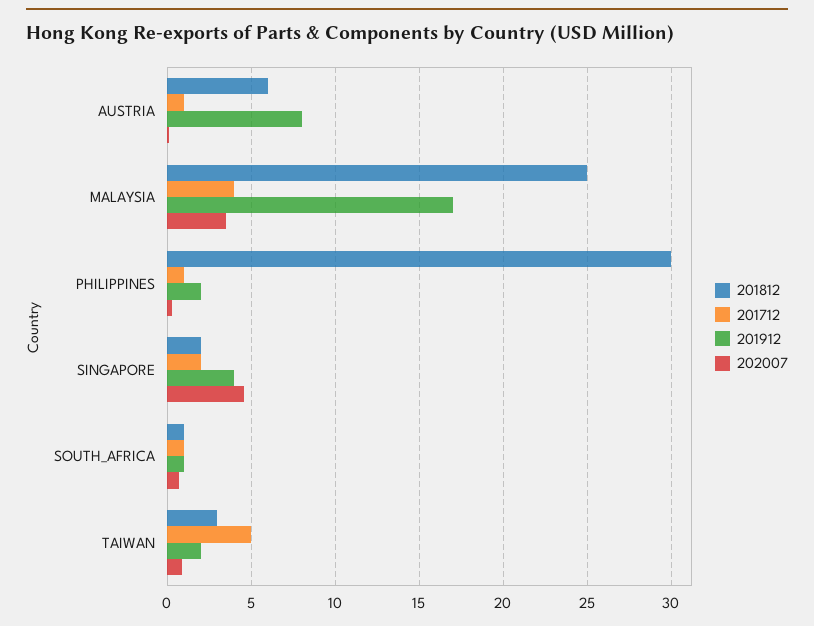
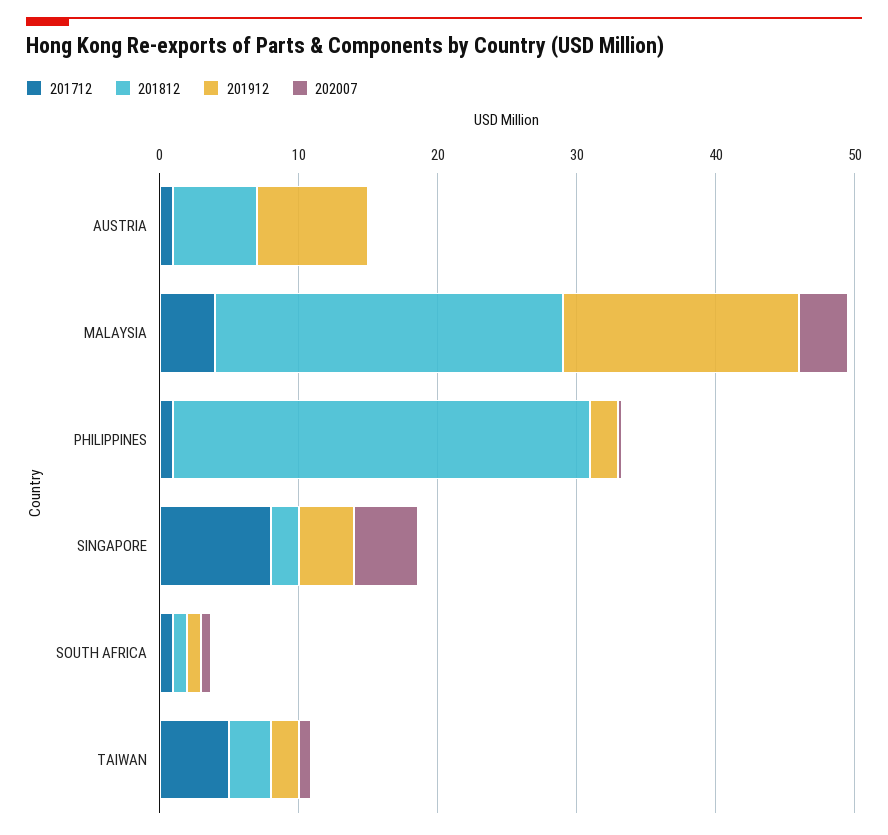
201712, SINGAPORE: 2 -> 8

